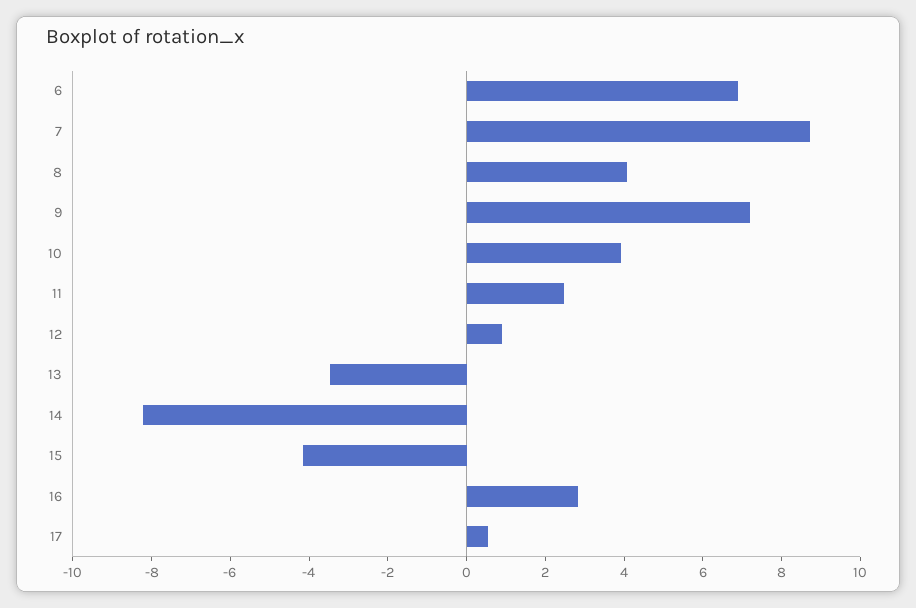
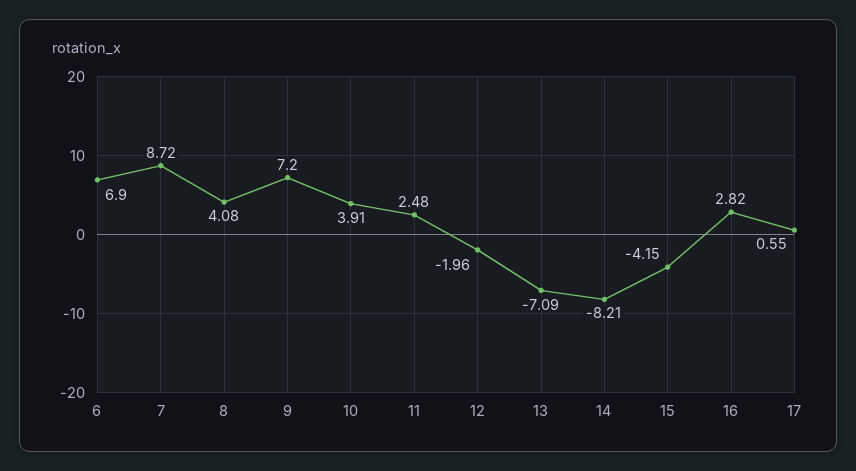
12: 1 -> -1.96
13: -3.5 -> -7.09

